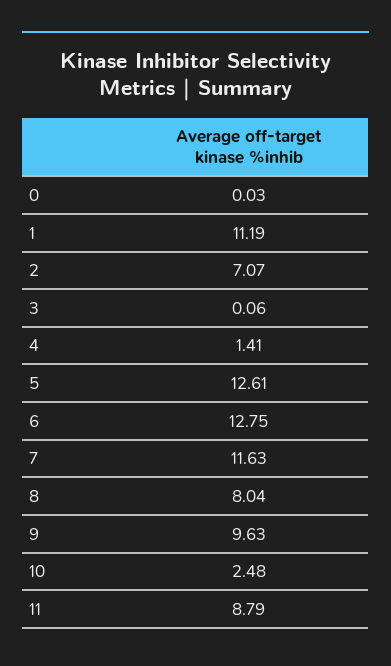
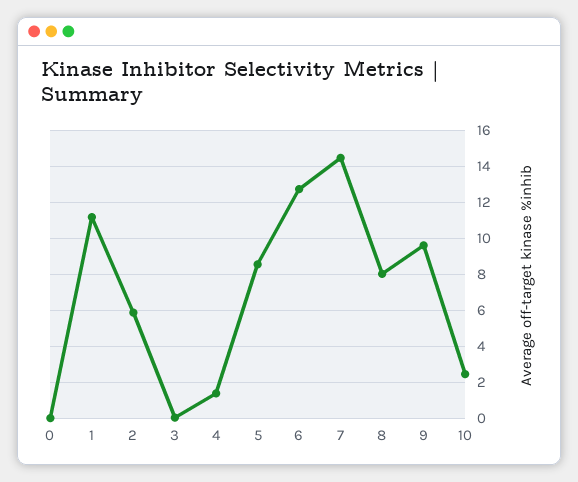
2: 7.07 -> 6
5: 12.61 -> 8.5
7: 11.63 -> 14.5
11: 8.79 -> none

